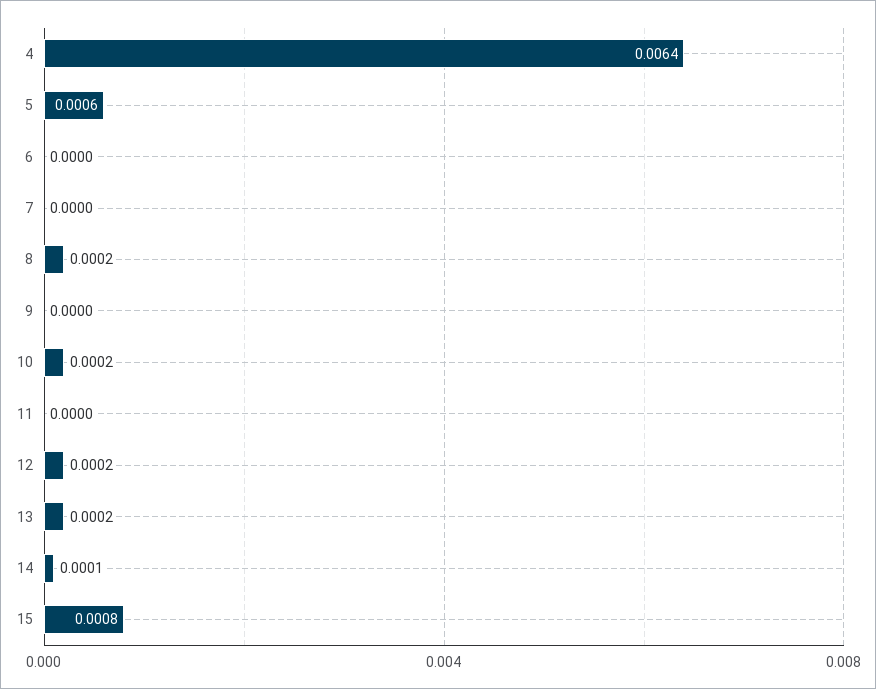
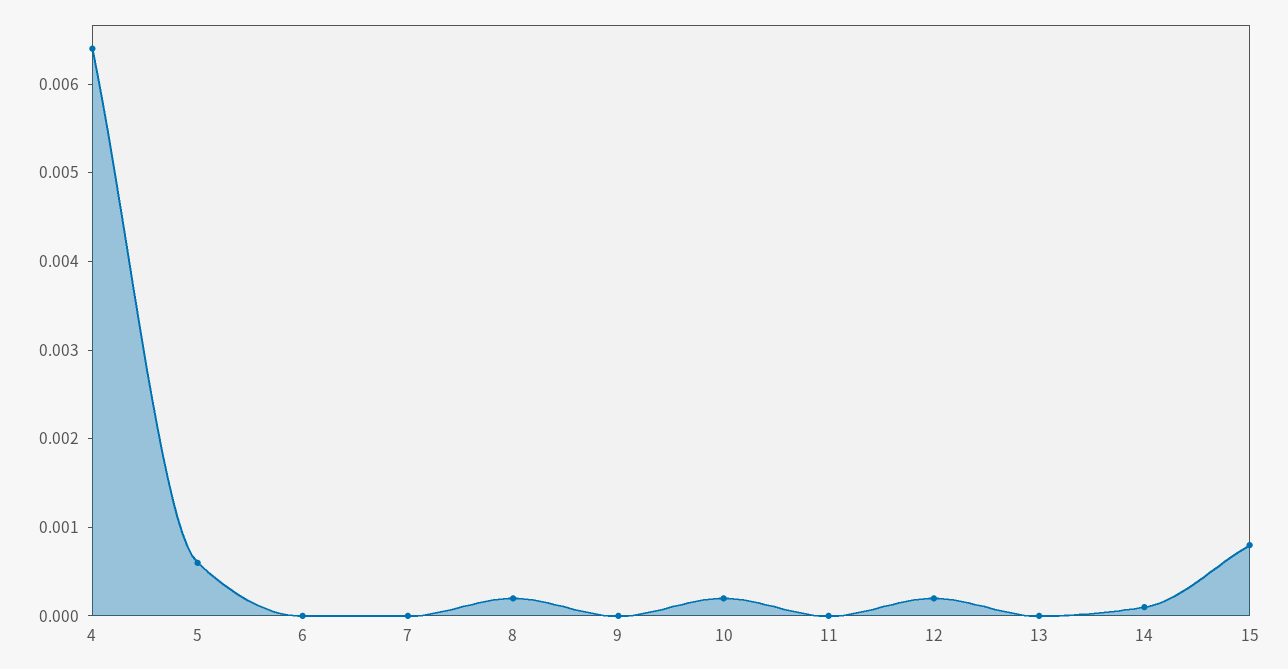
13: 0.0002 -> 0

